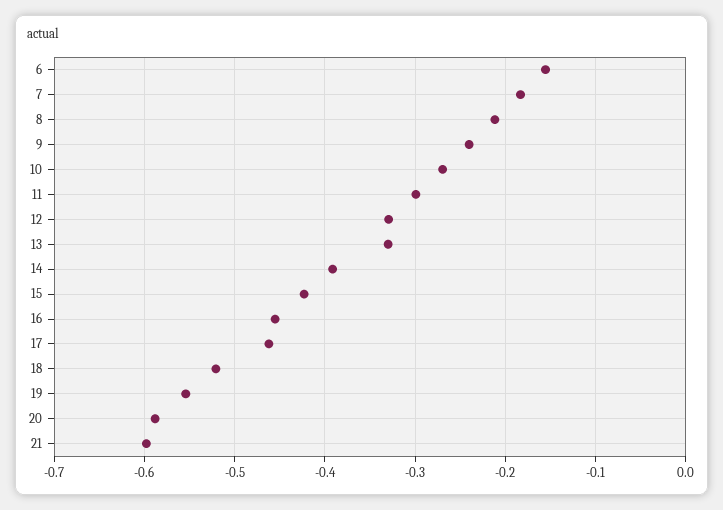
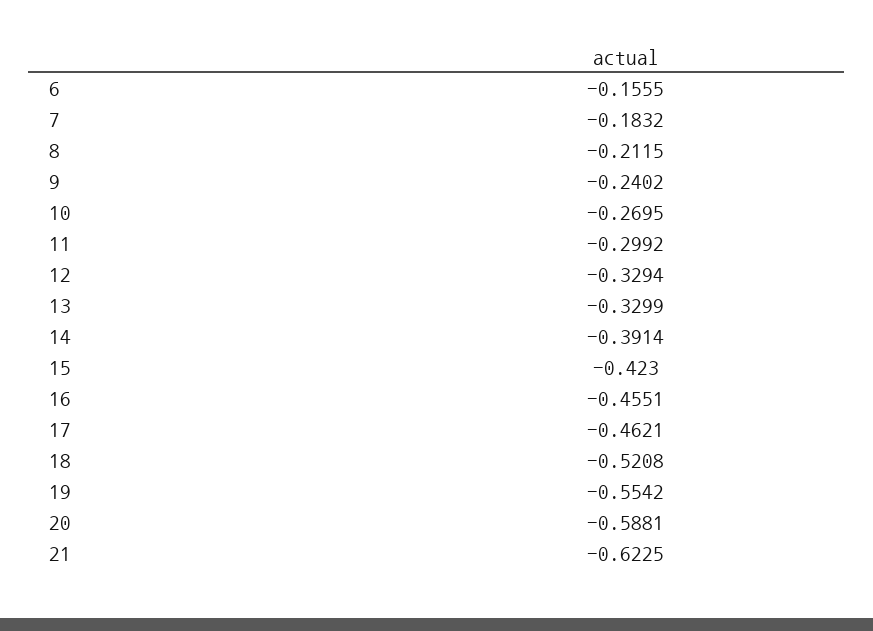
21: -0.6 -> -0.6225

